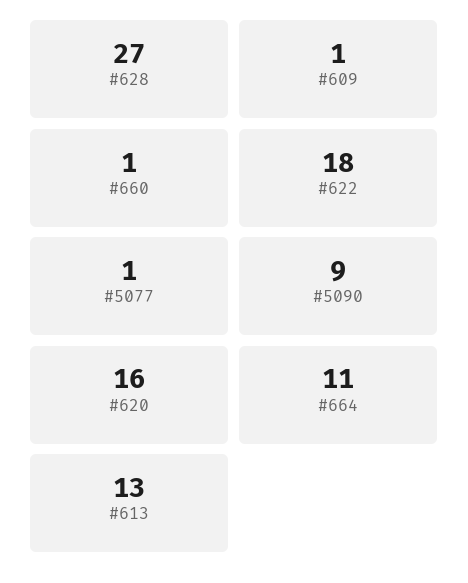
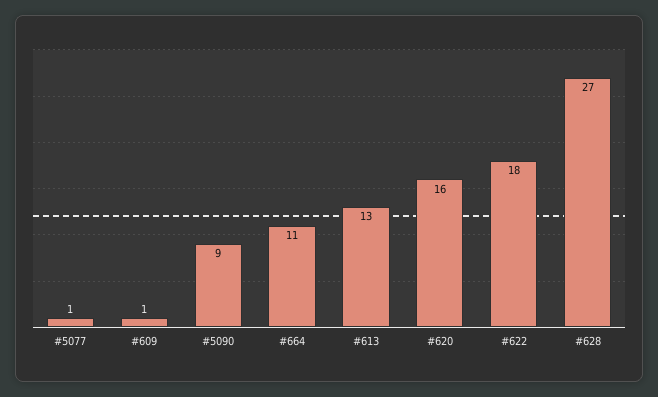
#660: 1 -> none

